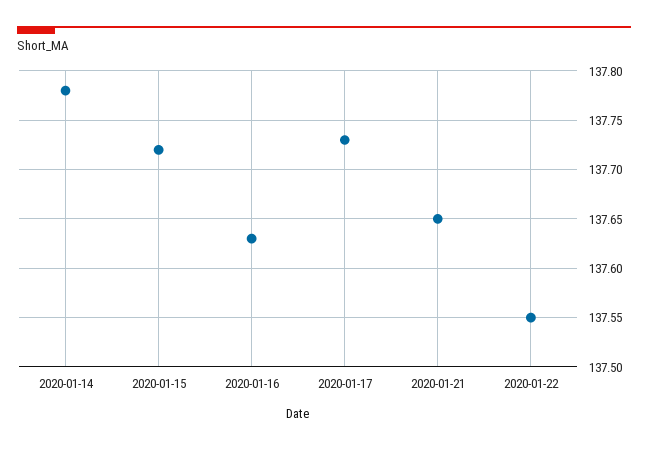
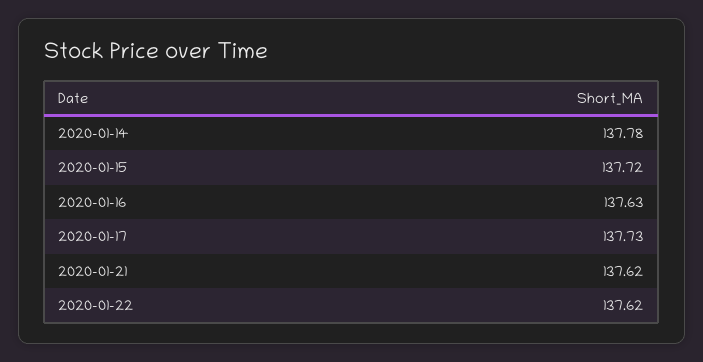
2020-01-21: 137.65 -> 137.62
2020-01-22: 137.55 -> 137.62

